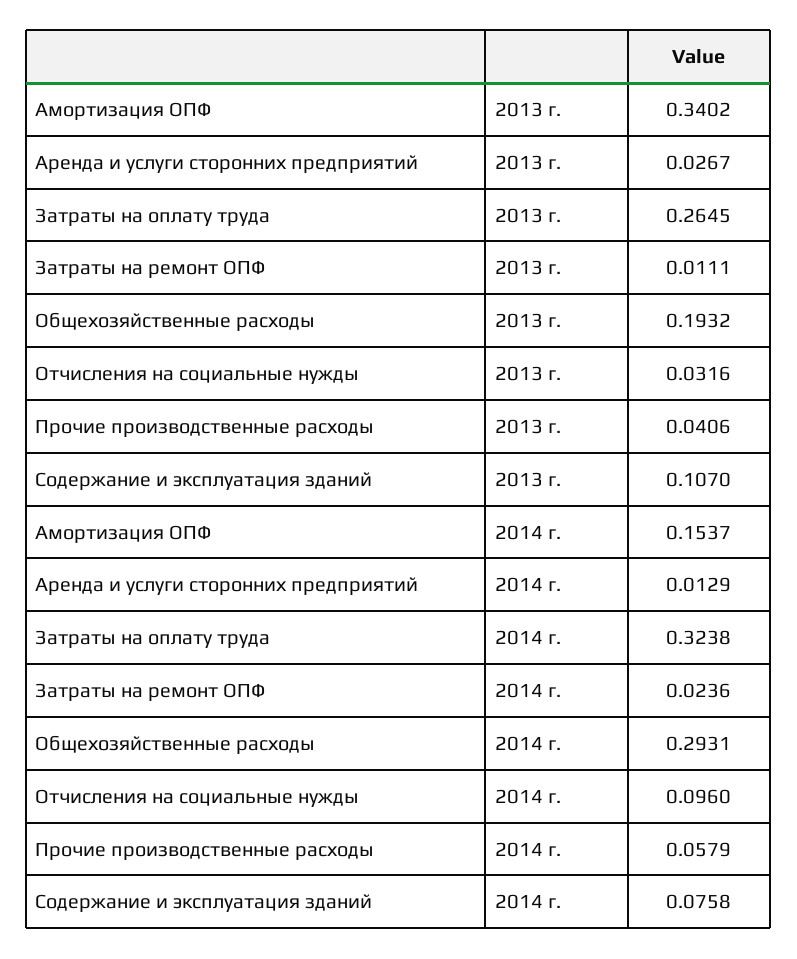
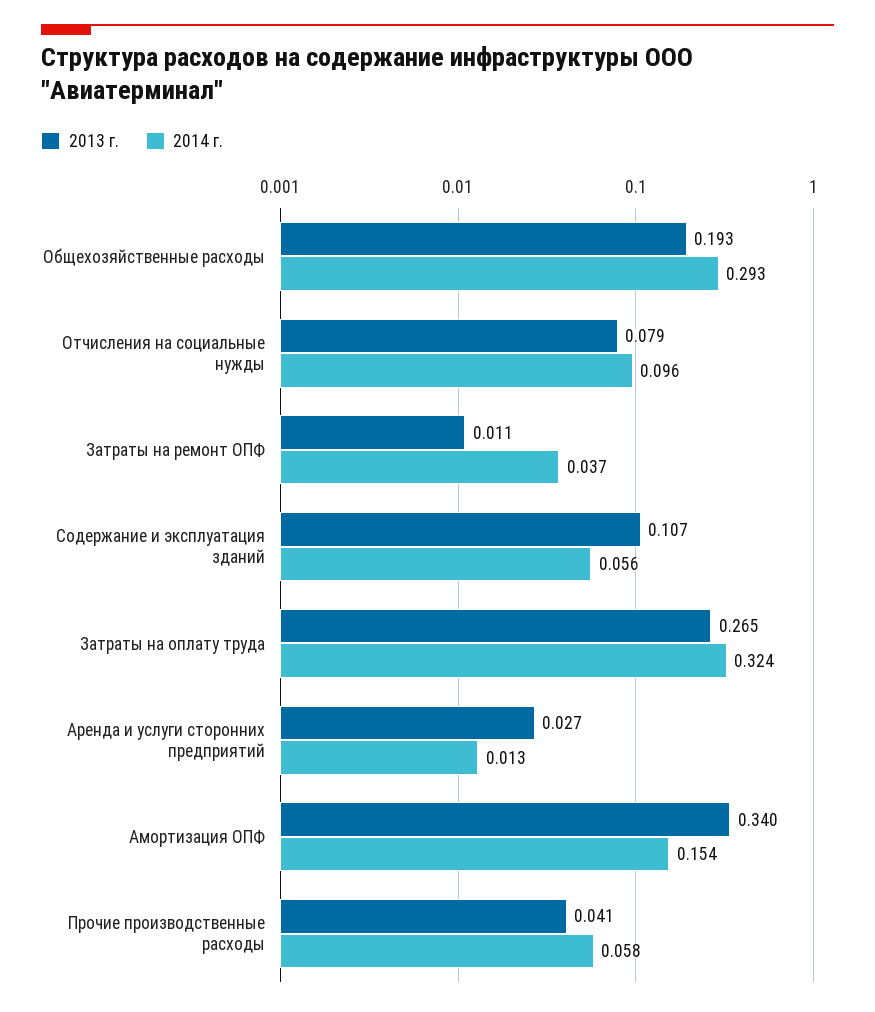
2013 г., Отчисления на социальные нужды: 0.0316 -> 0.079
2014 г., Затраты на ремонт ОПФ: 0.0236 -> 0.037
2014 г., Содержание и эксплуатация зданий: 0.0758 -> 0.056

